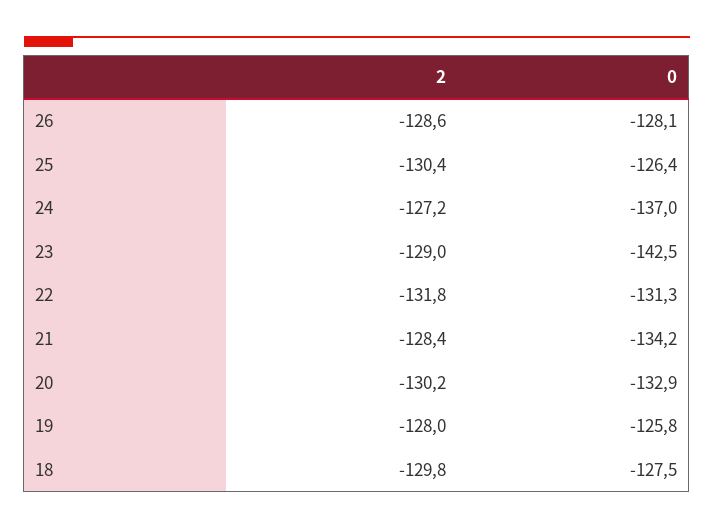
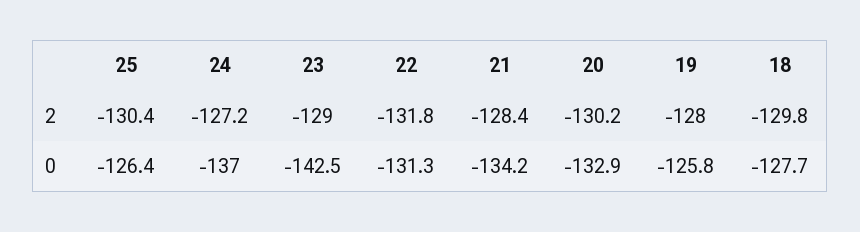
2, 26: -128.6 -> none
0, 26: -128.1 -> none
0, 18: -127.5 -> -127.7

